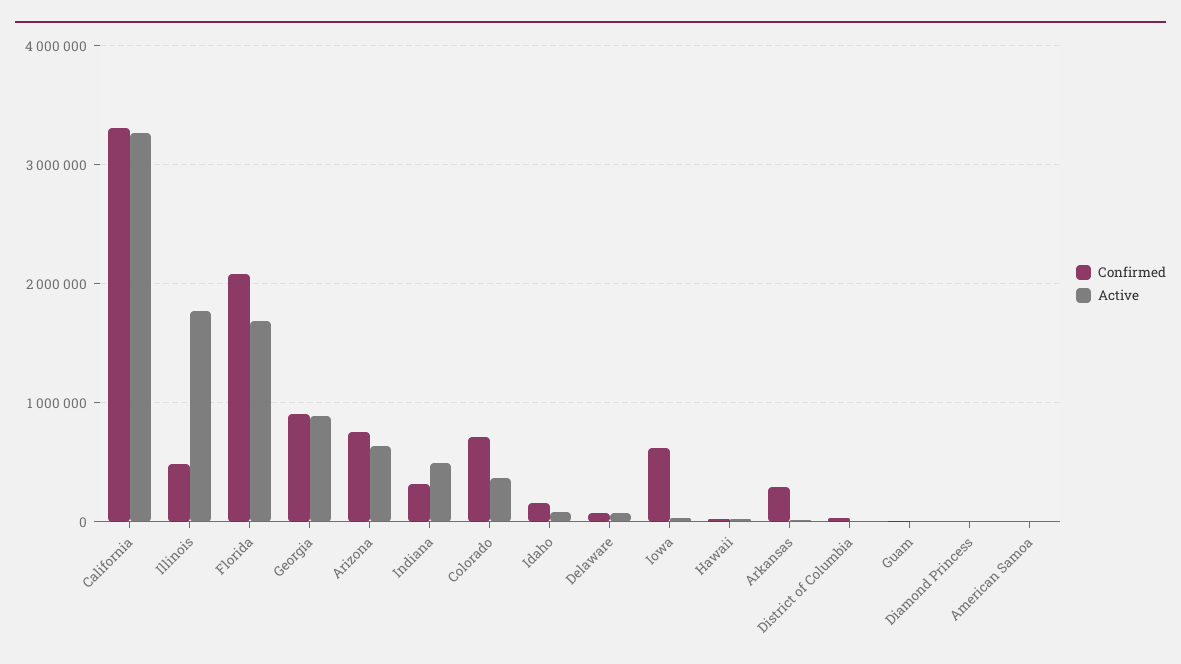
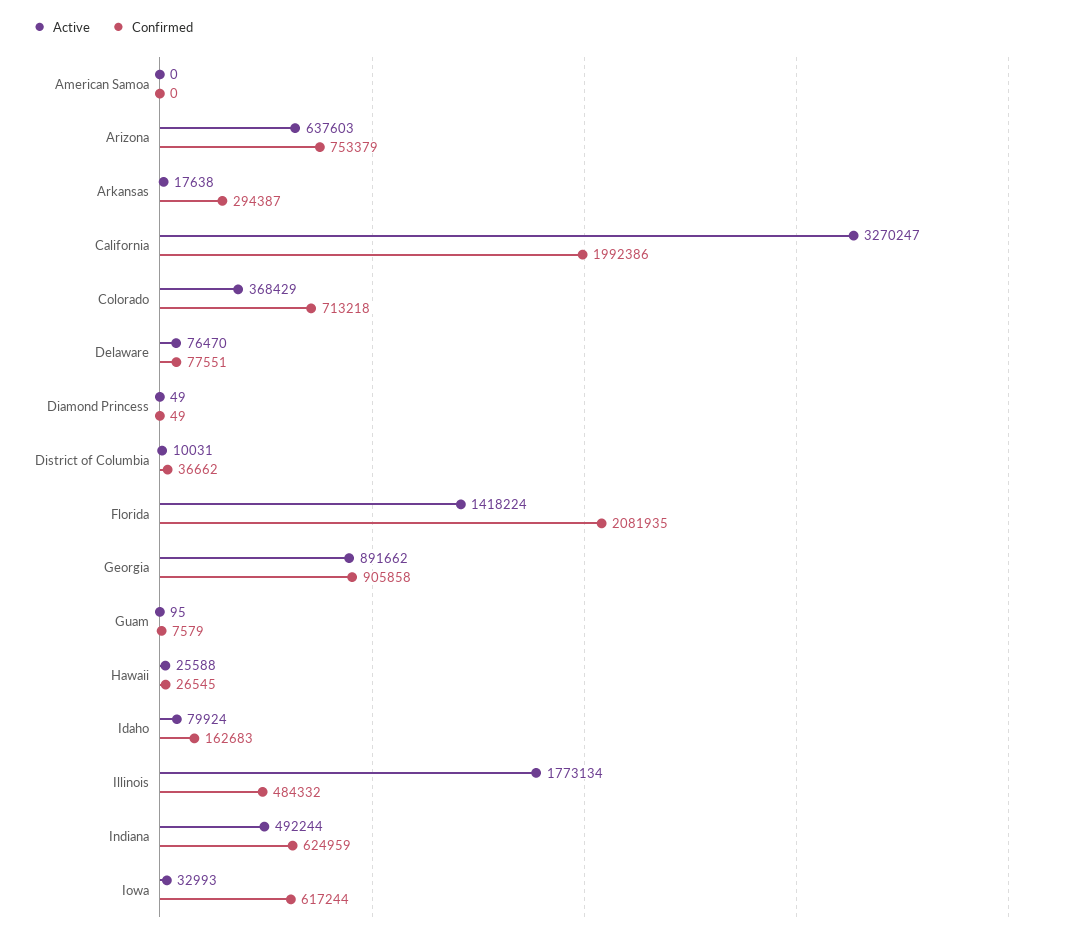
Confirmed, California: 3300000 -> 1992386
Active, Florida: 1700000 -> 1418224
Confirmed, Indiana: 300000 -> 624959

